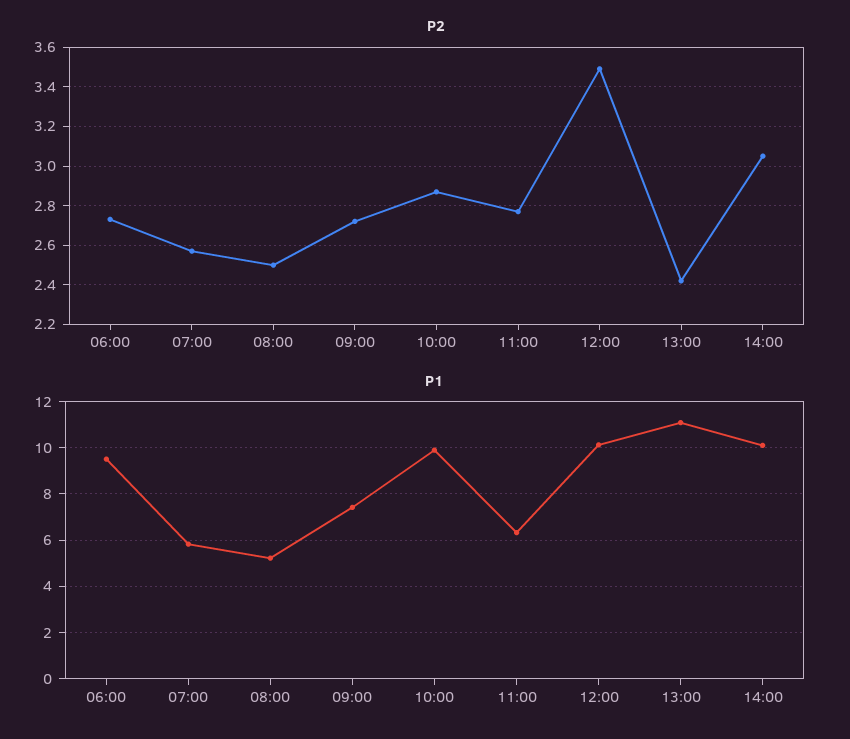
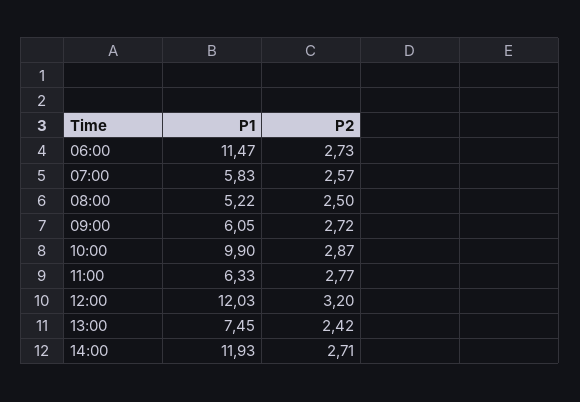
P2, 12:00: 3.5 -> 3.2
P2, 14:00: 3.05 -> 2.71
P1, 06:00: 9.5 -> 11.47
P1, 09:00: 7.5 -> 6.05
P1, 12:00: 10 -> 12.03
P1, 13:00: 11 -> 7.45
P1, 14:00: 10 -> 11.93

